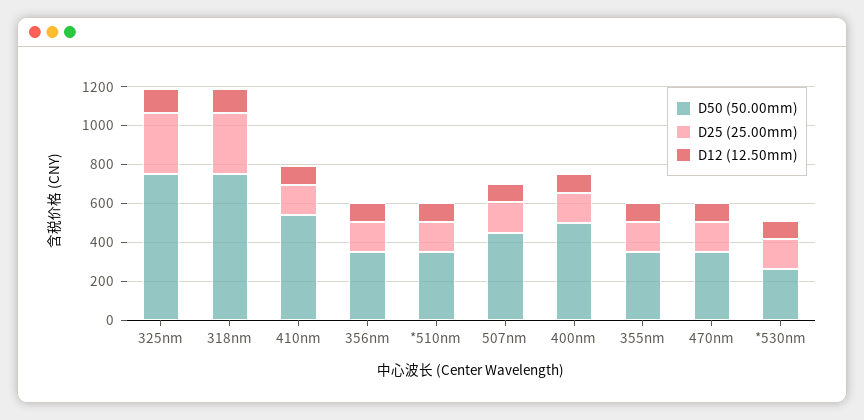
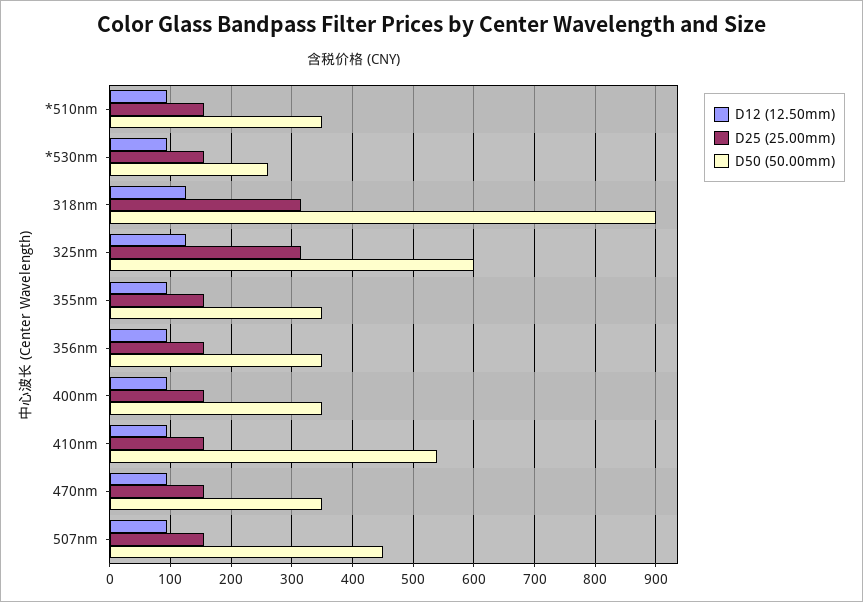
D50 (50.00mm), 325nm: 750 -> 600
D50 (50.00mm), 318nm: 750 -> 900
D50 (50.00mm), 400nm: 500 -> 350

